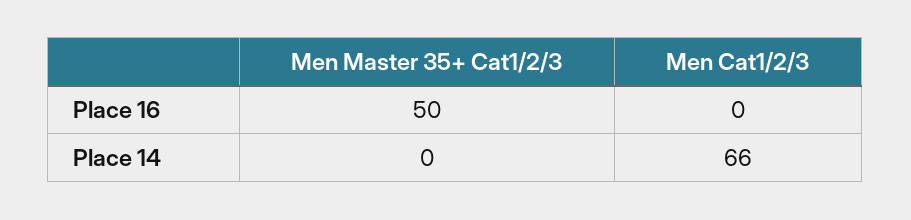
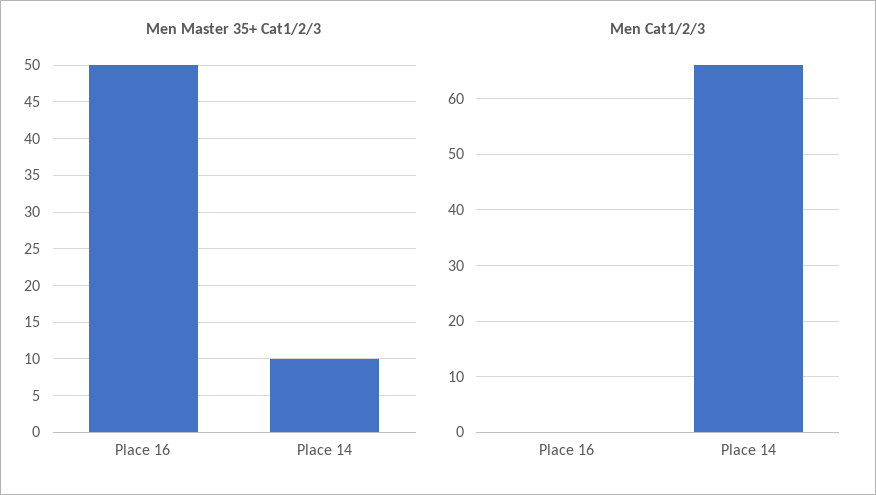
Men Master 35+ Cat1/2/3, Place 14: 0 -> 10

